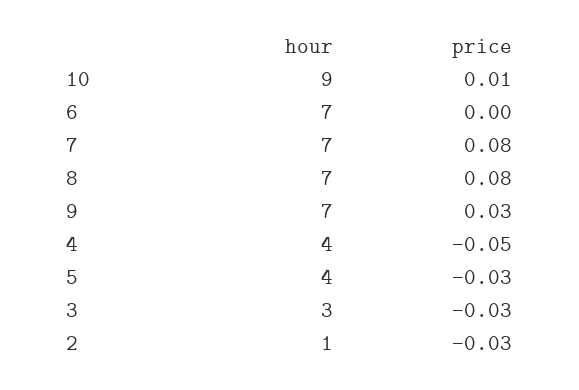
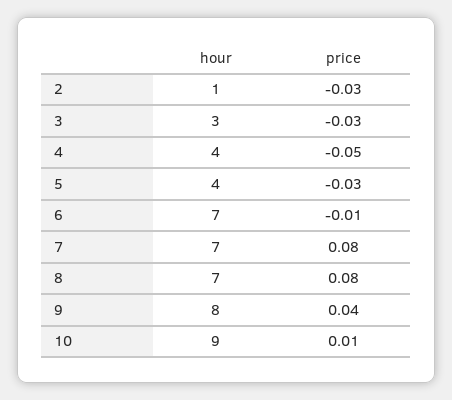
price, 6: 0 -> -0.01
hour, 9: 7 -> 8
price, 9: 0.03 -> 0.04

